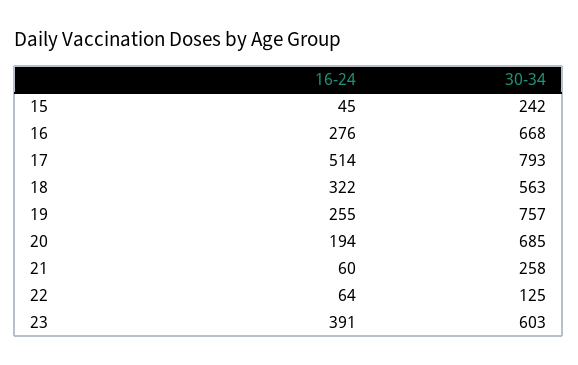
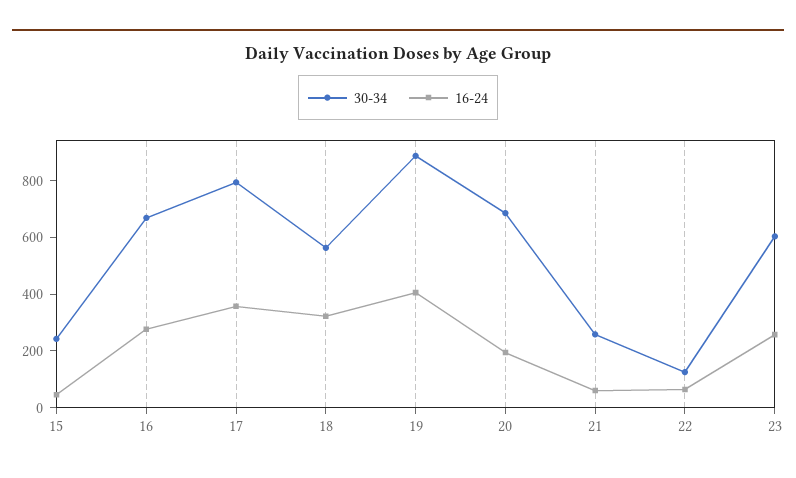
16-24, 17: 514 -> 350
16-24, 19: 255 -> 400
30-34, 19: 757 -> 900
16-24, 23: 391 -> 250

